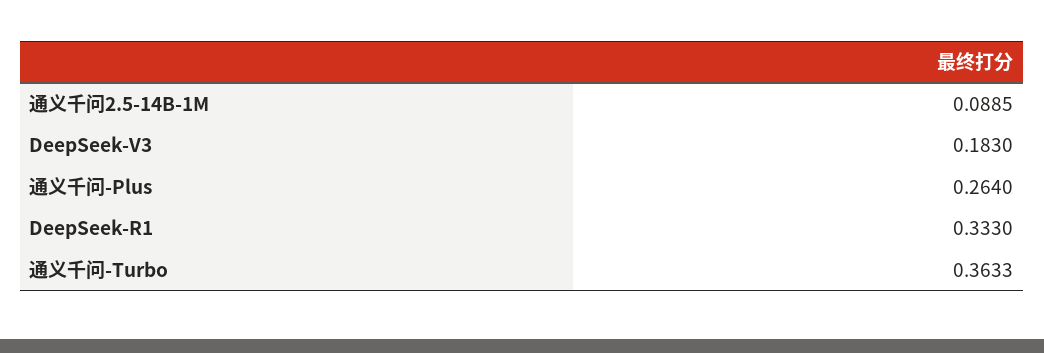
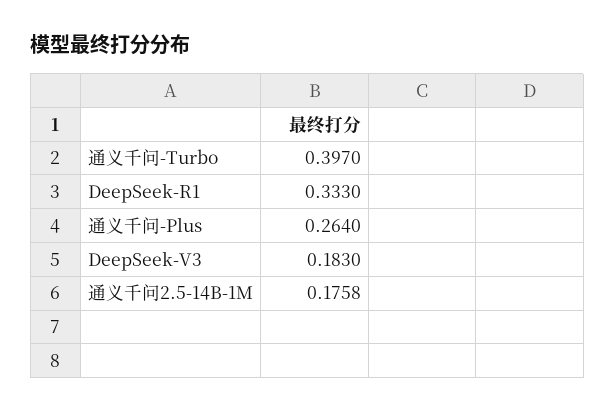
通义千问2.5-14B-1M: 0.0885 -> 0.1758
通义千问-Turbo: 0.3633 -> 0.397

